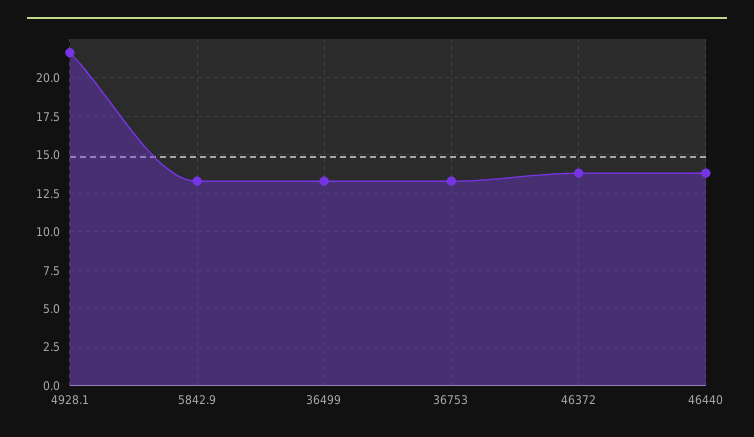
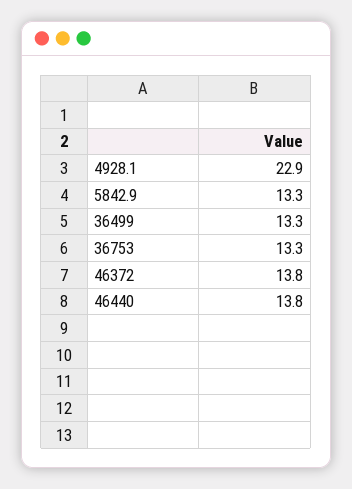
4928.1: 21.5 -> 22.9

